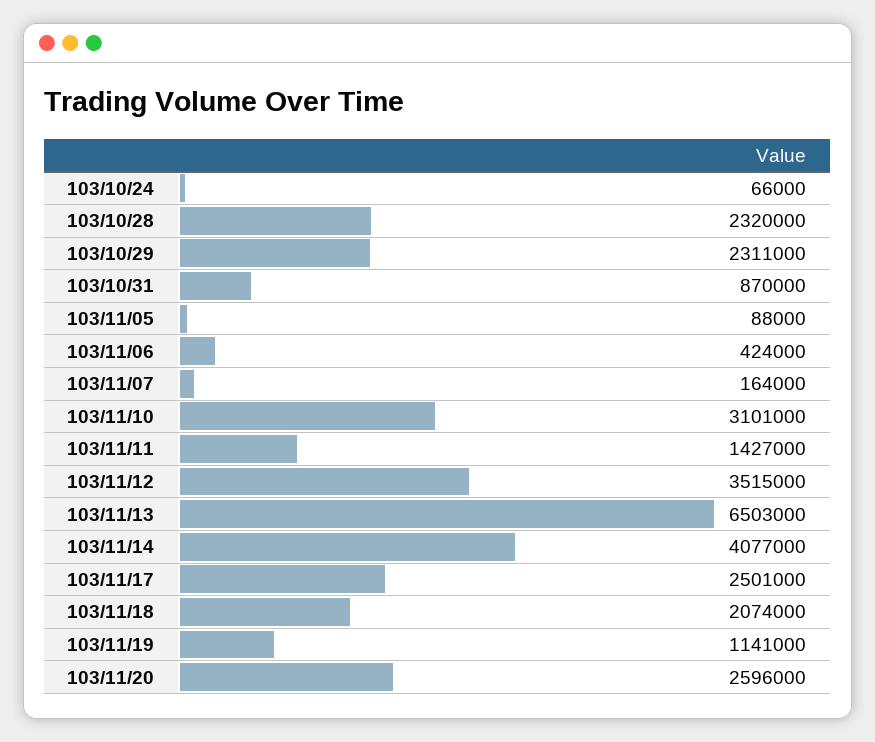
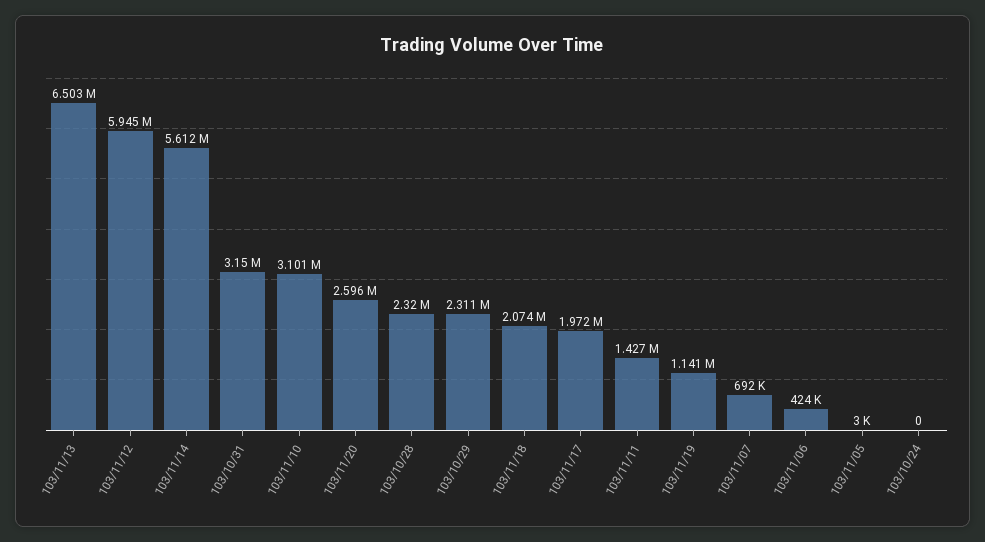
103/10/24: 66000 -> 0
103/10/31: 870000 -> 3150000
103/11/05: 88000 -> 3000
103/11/07: 164000 -> 692000
103/11/12: 3515000 -> 5945000
103/11/14: 4077000 -> 5612000
103/11/17: 2501000 -> 1972000

